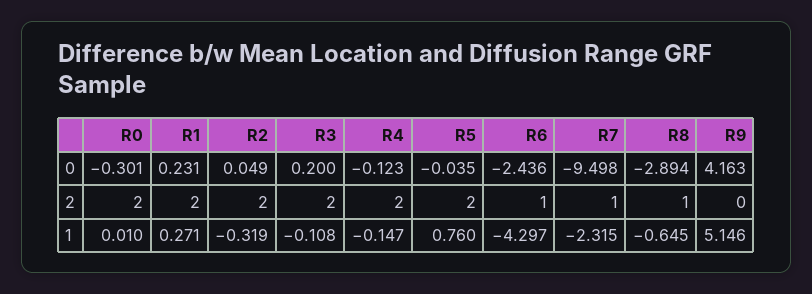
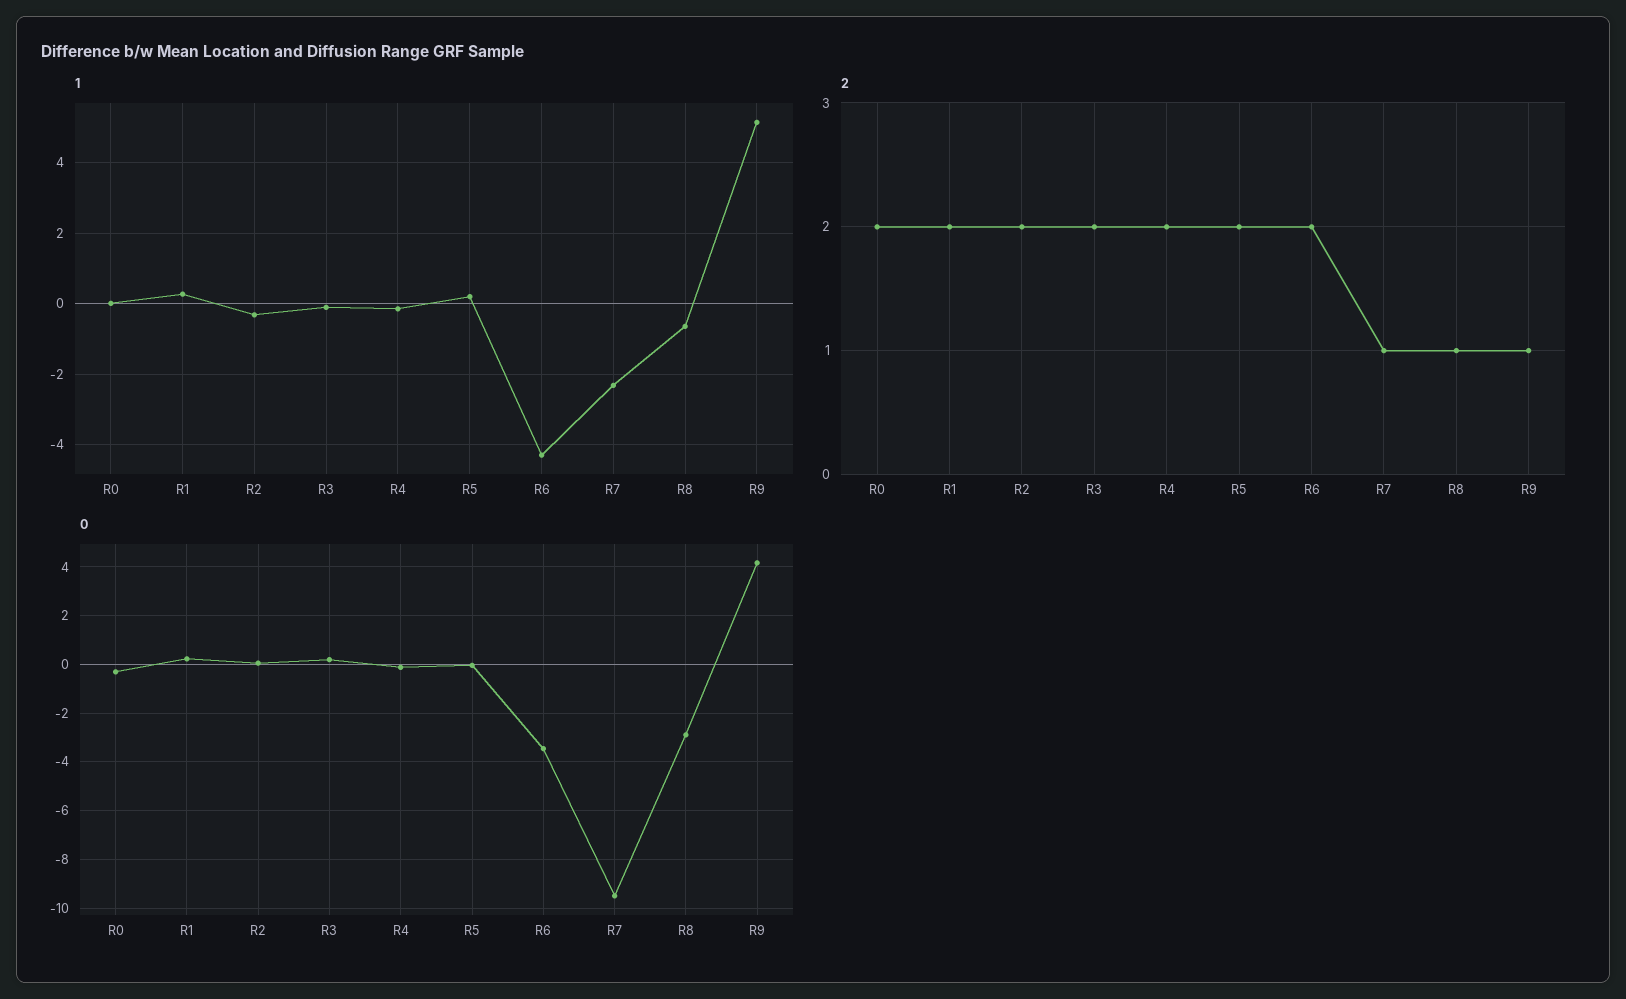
0, R6: -2.436 -> -3.5
2, R6: 1 -> 2
2, R9: 0 -> 1
1, R5: 0.76 -> 0.2

